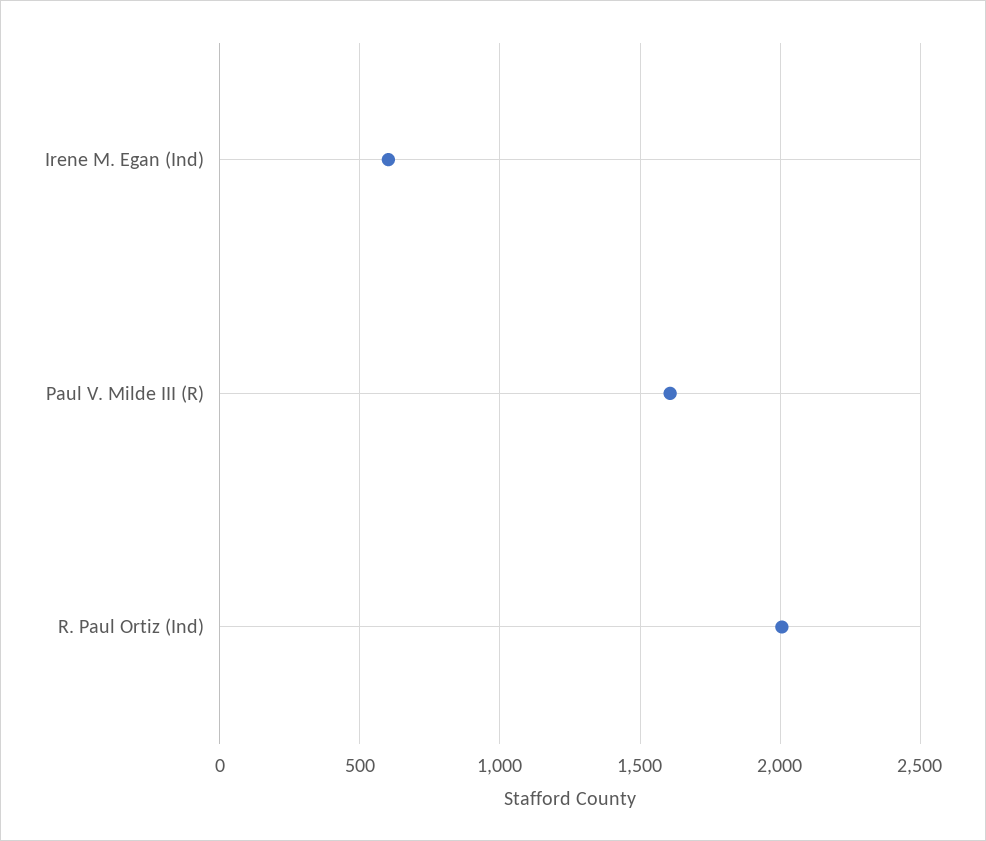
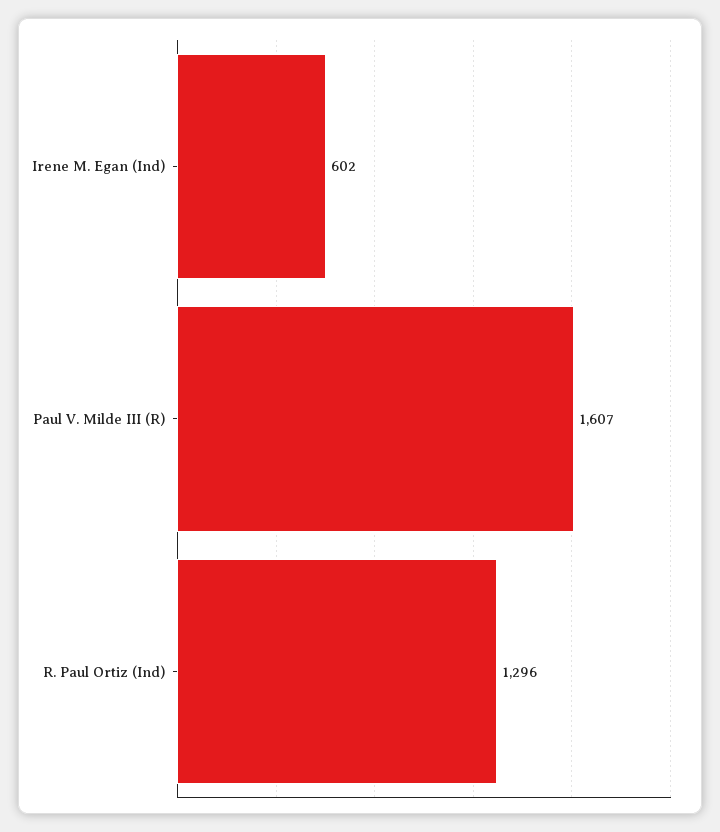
R. Paul Ortiz (Ind): 2000 -> 1296

